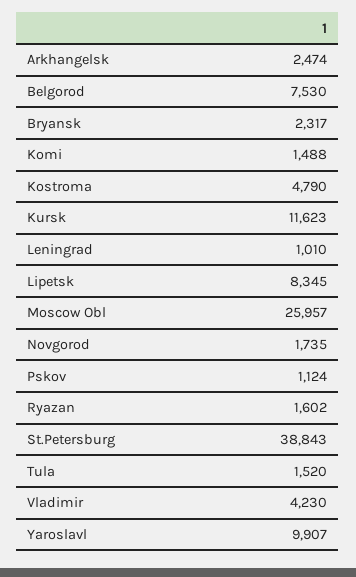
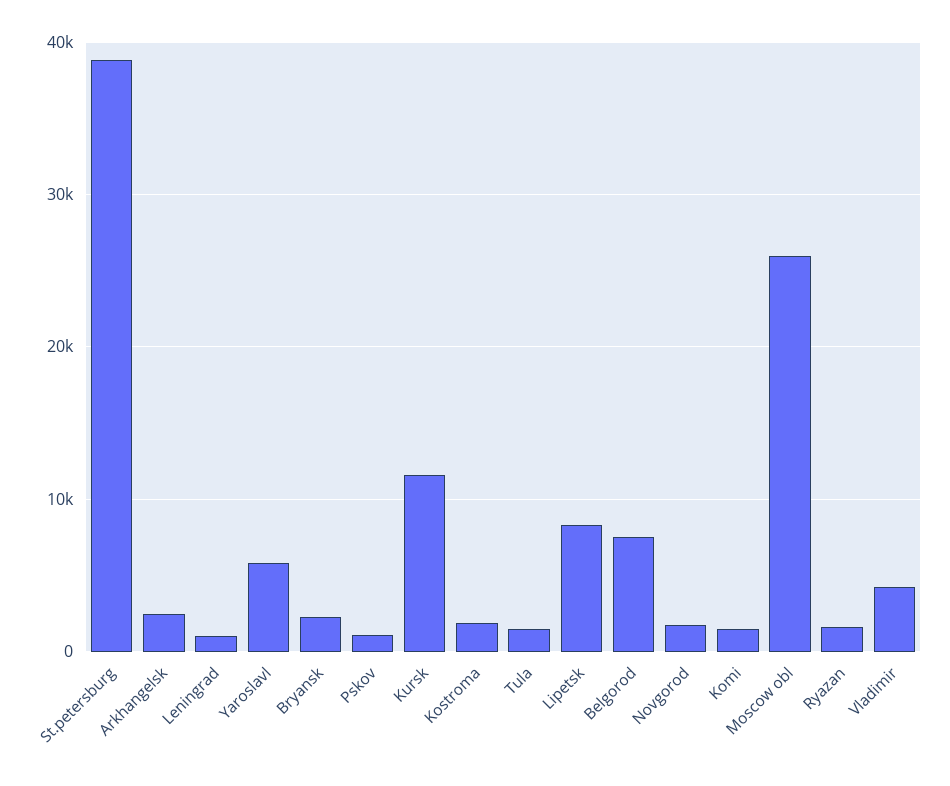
Kostroma: 4790 -> 2000
Yaroslavl: 9907 -> 6000

